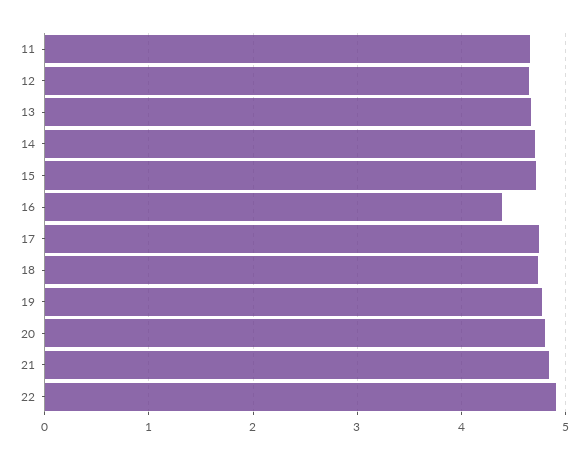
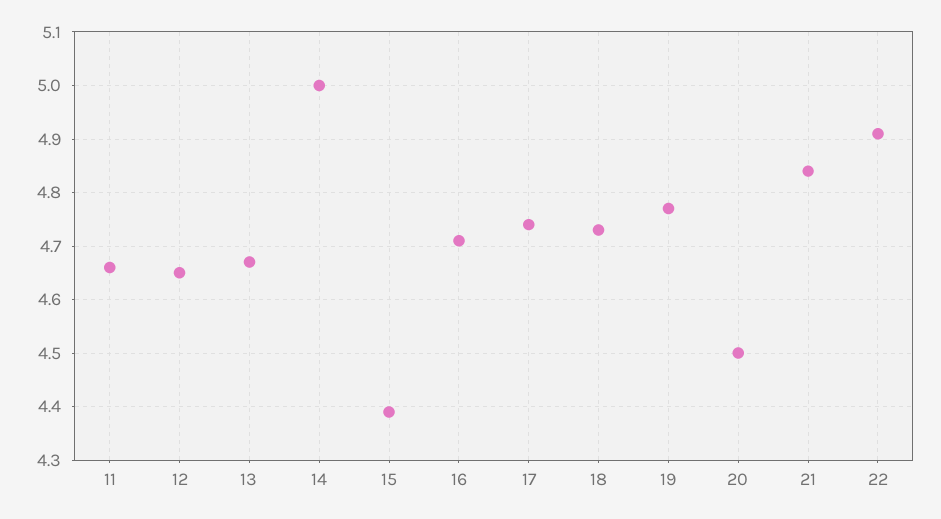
14: 4.7 -> 5
15: 4.7 -> 4.4
16: 4.4 -> 4.7
20: 4.8 -> 4.5

